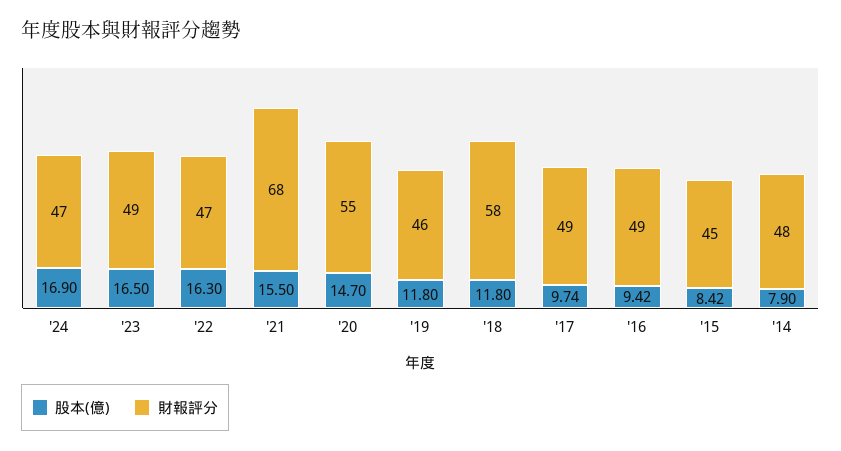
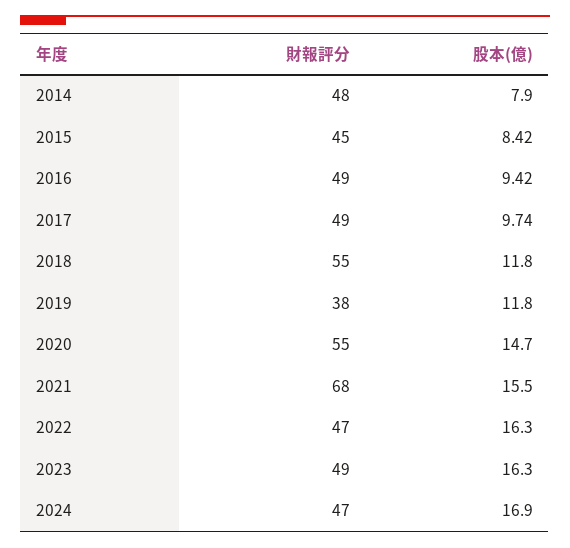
股本(億), '23: 16.5 -> 16.3
財報評分, '19: 46 -> 38
財報評分, '18: 58 -> 55

